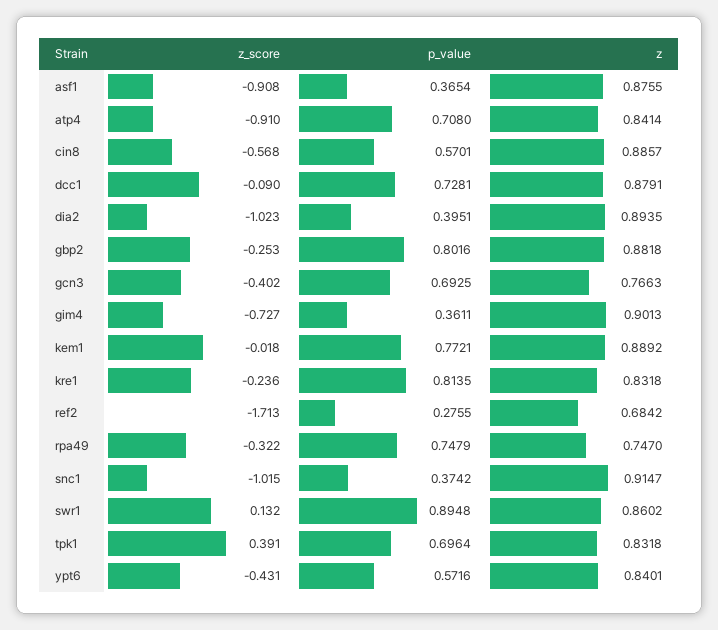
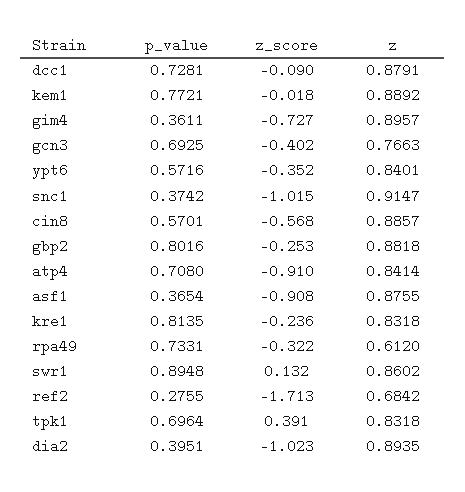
z, gim4: 0.9013 -> 0.8957
p_value, rpa49: 0.7479 -> 0.7331
z, rpa49: 0.747 -> 0.612
z_score, ypt6: -0.431 -> -0.352

